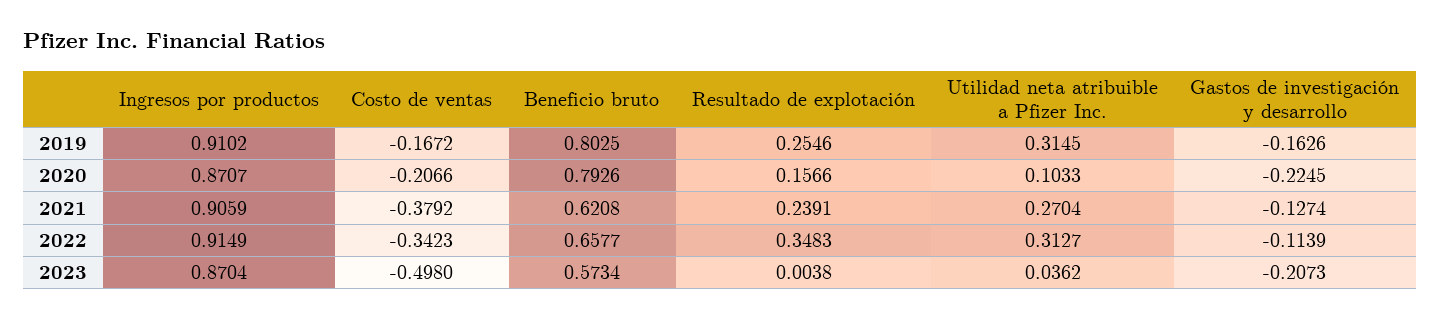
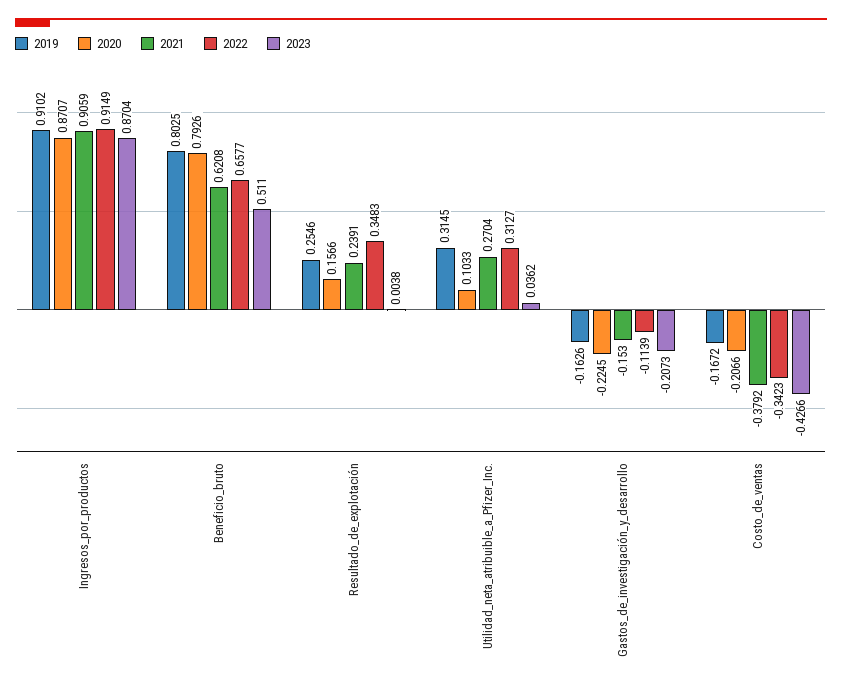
2021, Gastos de investigación y desarrollo: -0.1274 -> -0.153
2023, Costo de ventas: -0.498 -> -0.4266
2023, Beneficio bruto: 0.5734 -> 0.511

